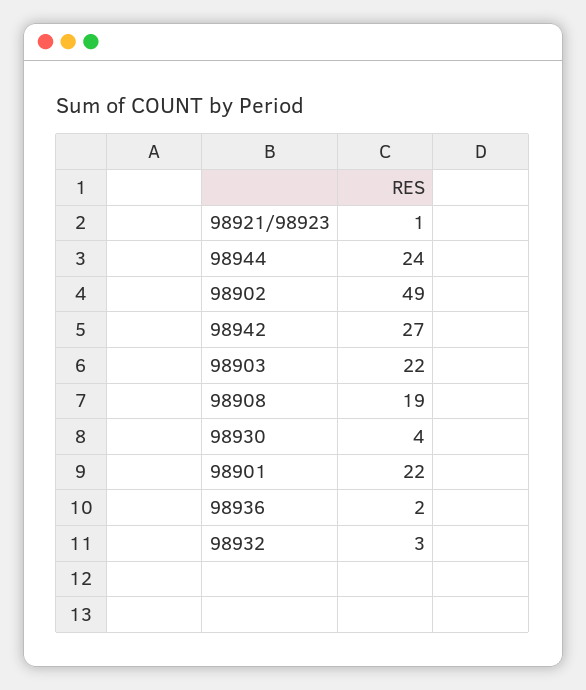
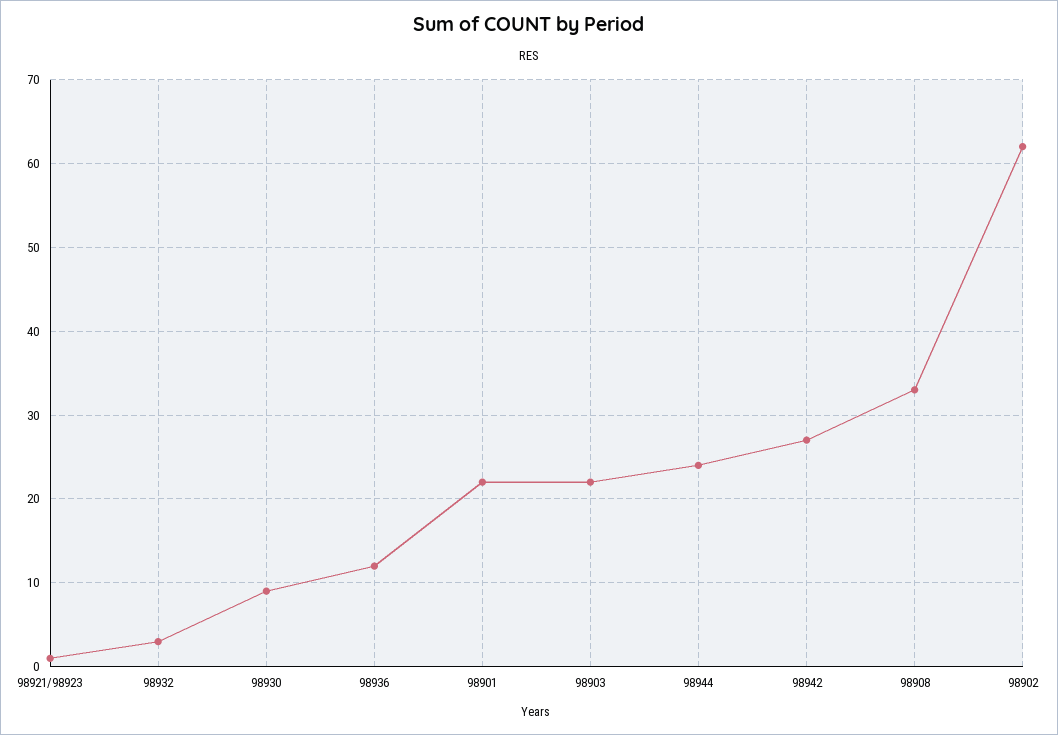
98902: 49 -> 62
98908: 19 -> 33
98930: 4 -> 9
98936: 2 -> 12

